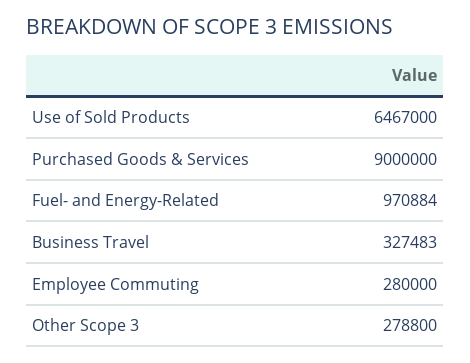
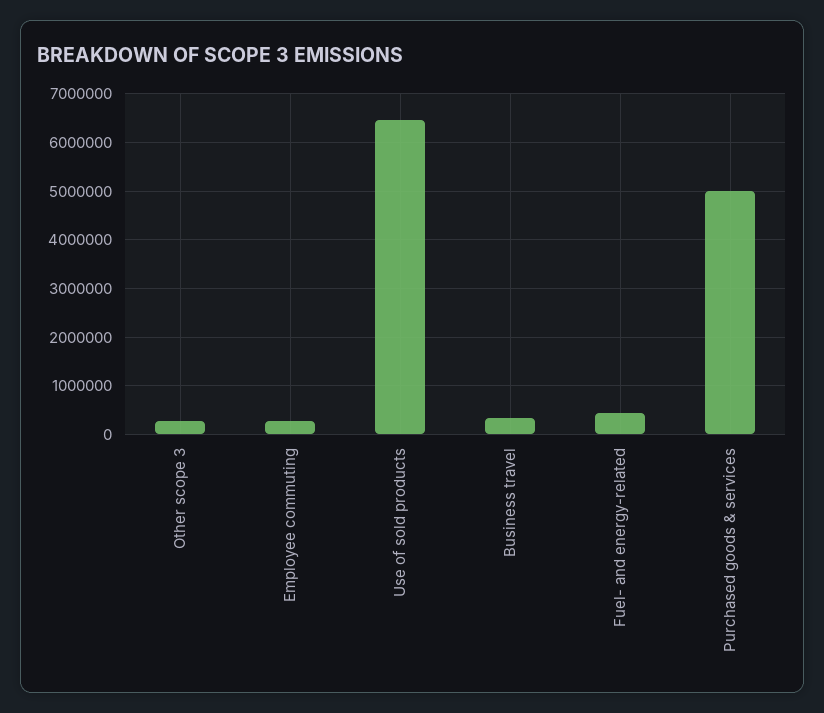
Purchased Goods & Services: 9000000 -> 5000000
Fuel- and Energy-Related: 970884 -> 400000

